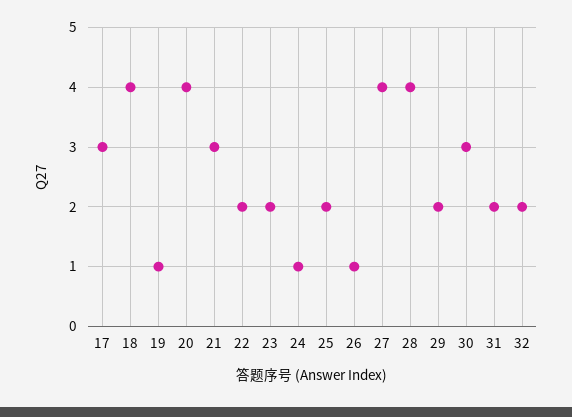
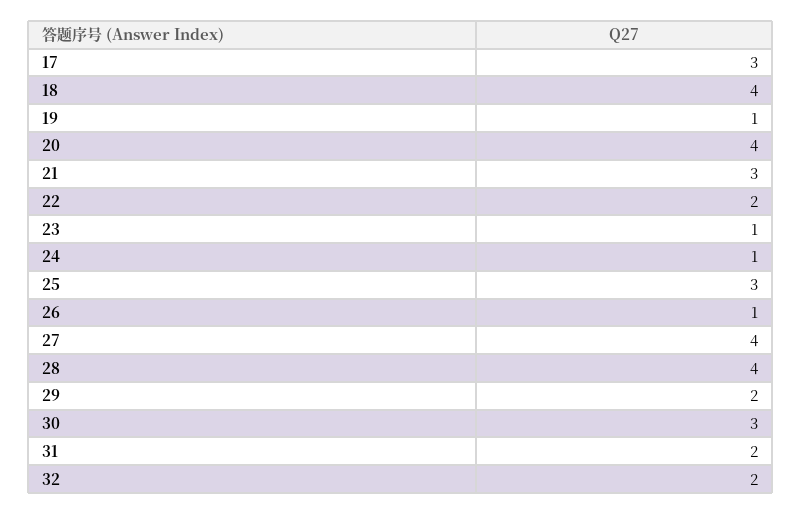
23: 2 -> 1
25: 2 -> 3

